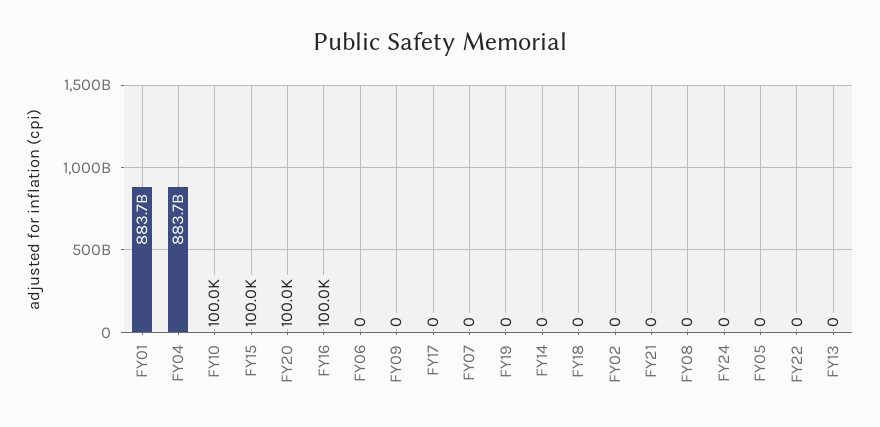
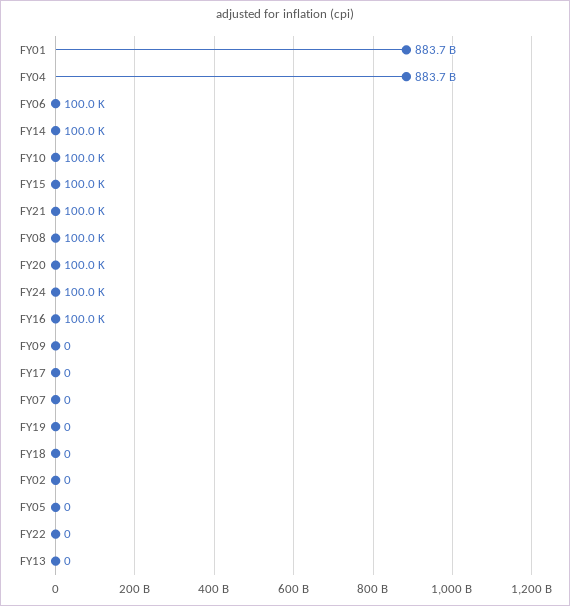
FY06: 0 -> 100000
FY14: 0 -> 100000
FY21: 0 -> 100000
FY08: 0 -> 100000
FY24: 0 -> 100000

